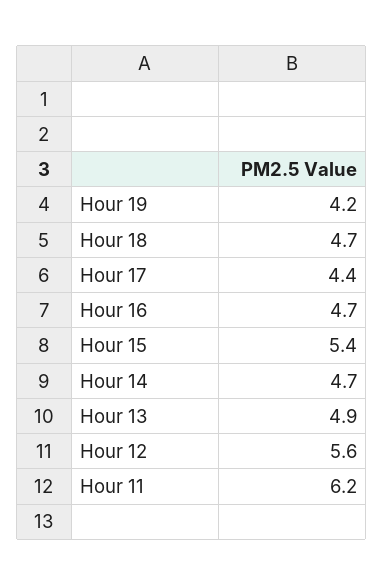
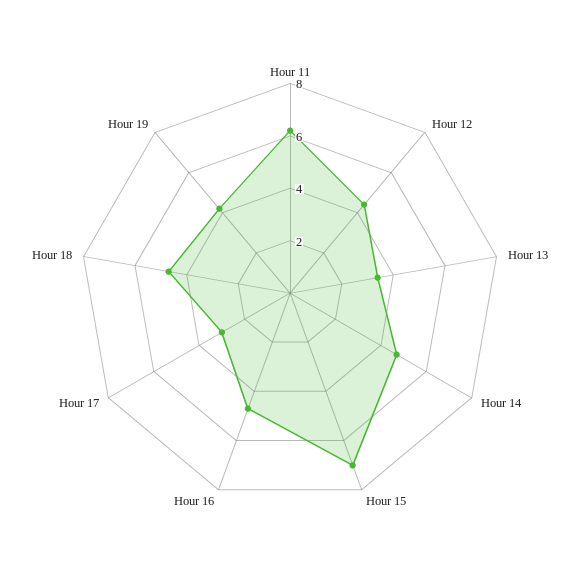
Hour 17: 4.4 -> 3
Hour 15: 5.4 -> 7
Hour 13: 4.9 -> 3.5
Hour 12: 5.6 -> 4.5

